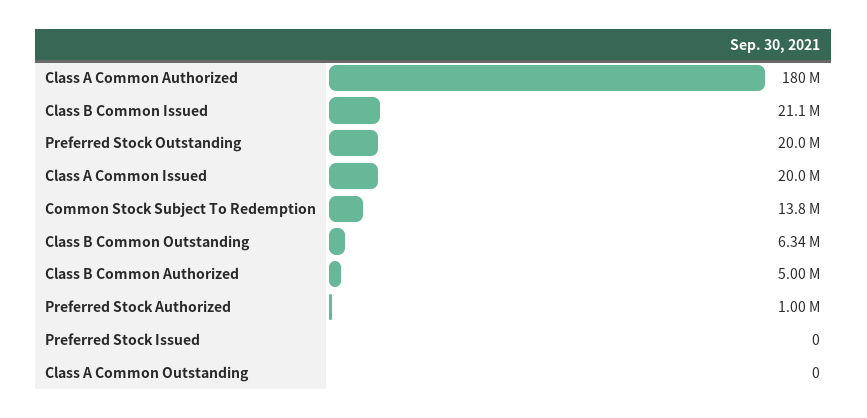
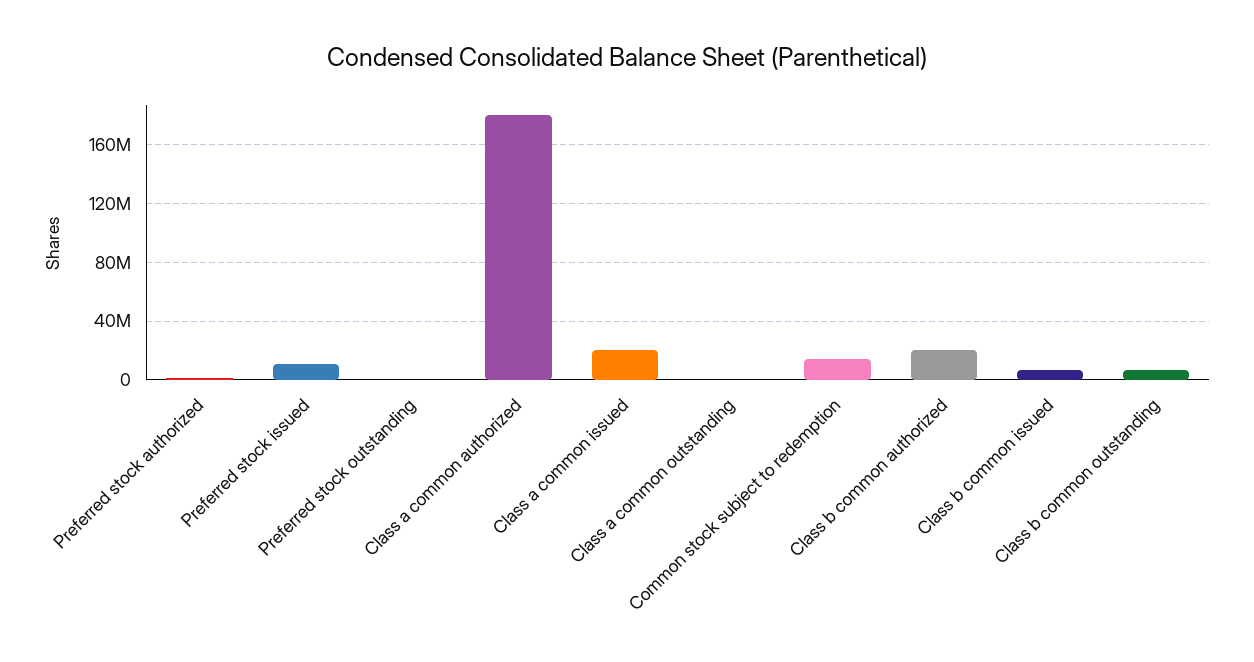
Class B Common Issued: 21100000 -> 5000000
Preferred Stock Outstanding: 20000000 -> 0
Class B Common Authorized: 5000000 -> 20000000
Preferred Stock Issued: 0 -> 10000000

